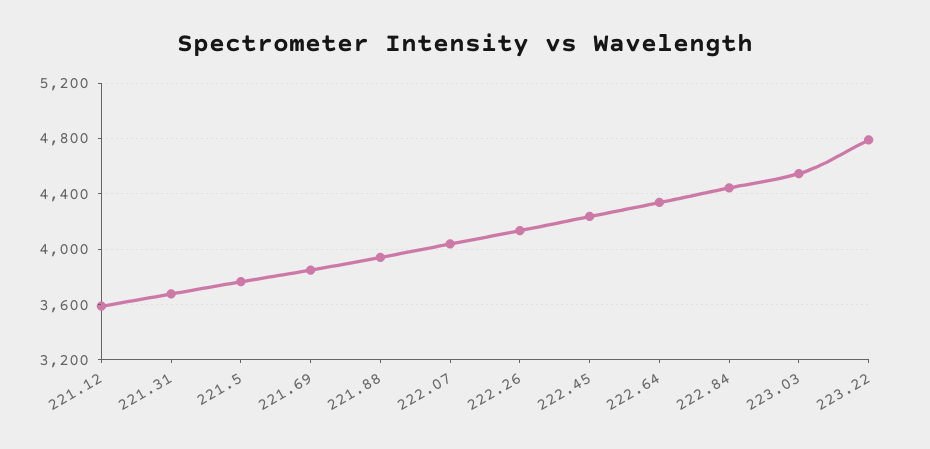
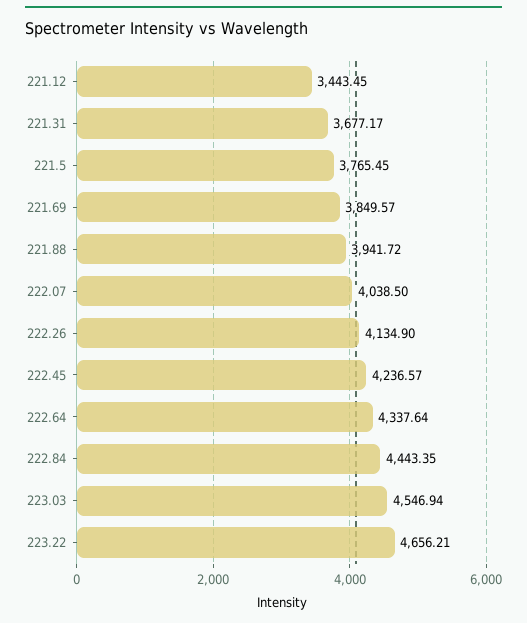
221.12: 3600 -> 3443.45
223.22: 4800 -> 4656.21

